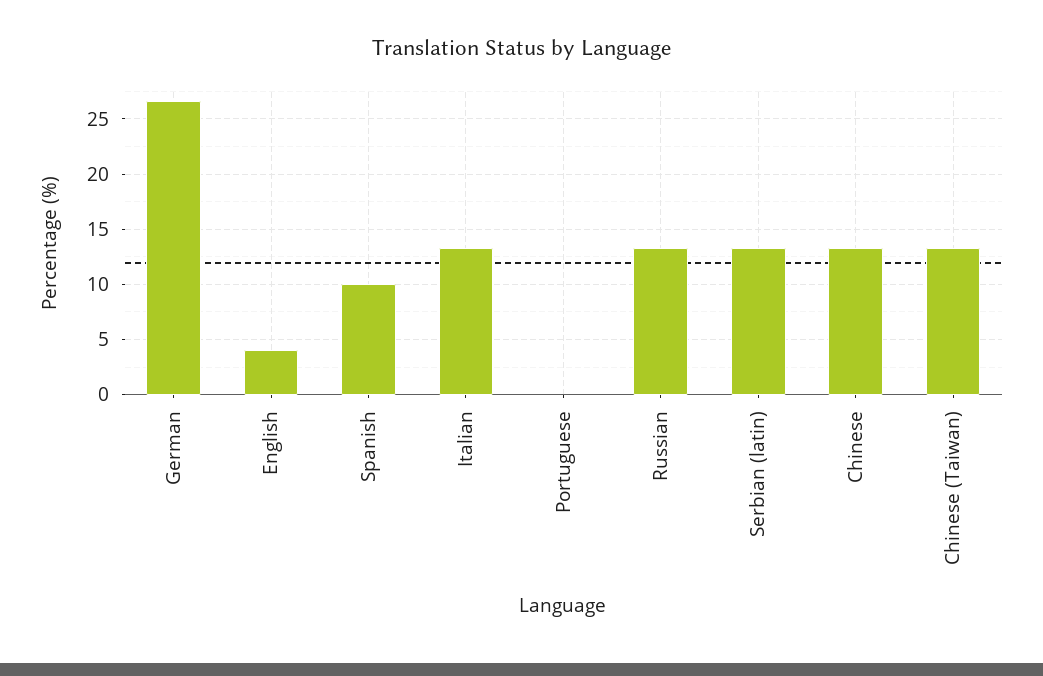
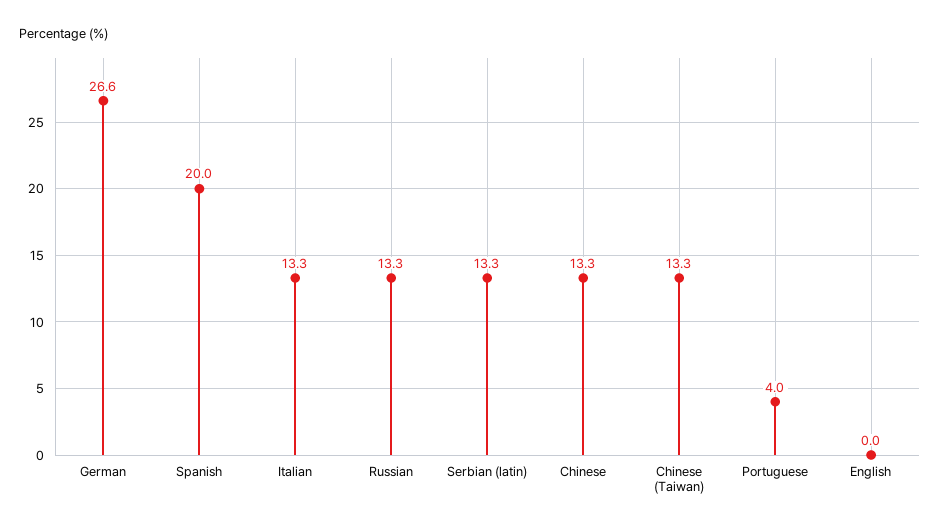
English: 4 -> 0
Spanish: 10 -> 20
Portuguese: 0 -> 4

